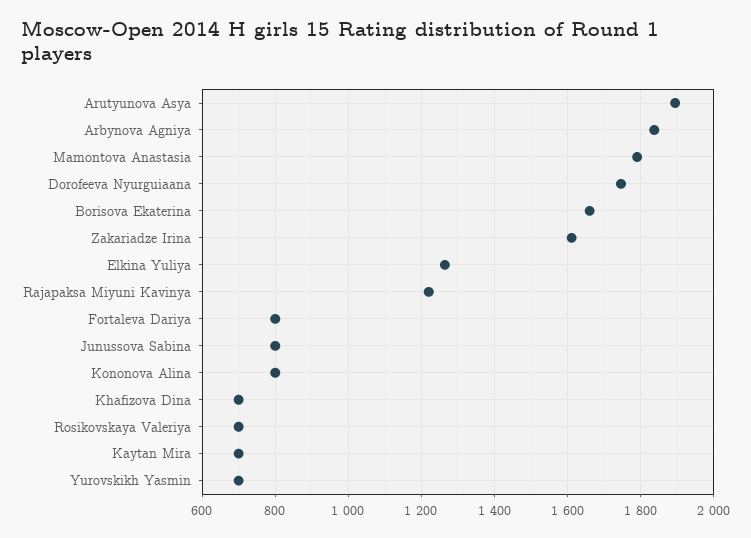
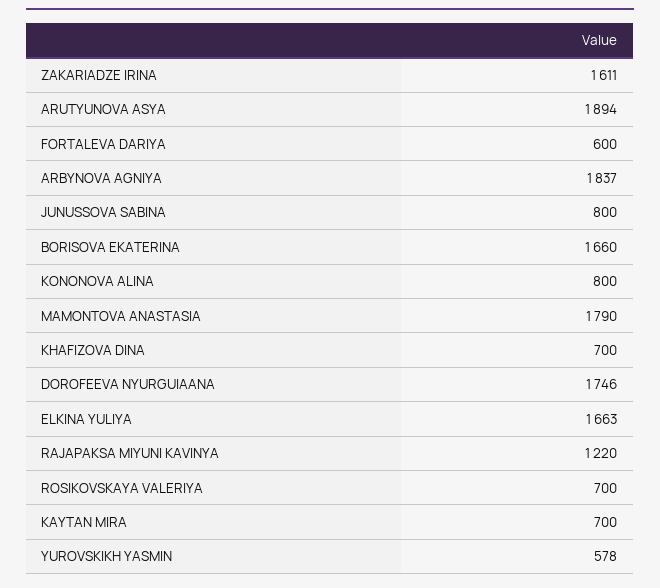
Elkina Yuliya: 1260 -> 1663
Fortaleva Dariya: 800 -> 600
Yurovskikh Yasmin: 700 -> 578

